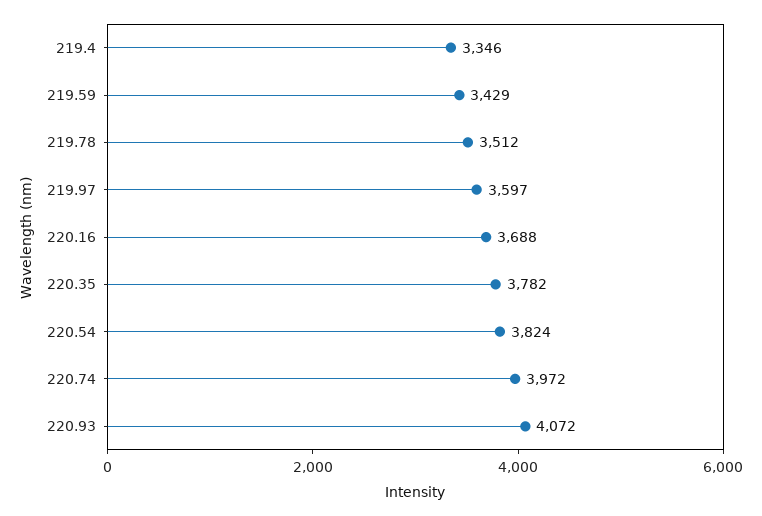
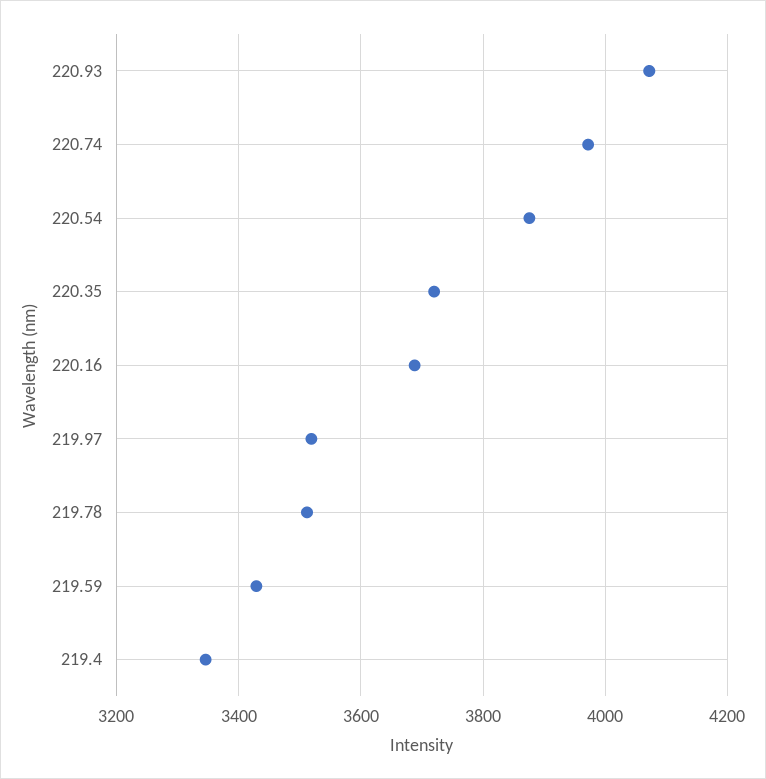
219.97: 3597 -> 3520
220.35: 3782 -> 3720
220.54: 3824 -> 3880

